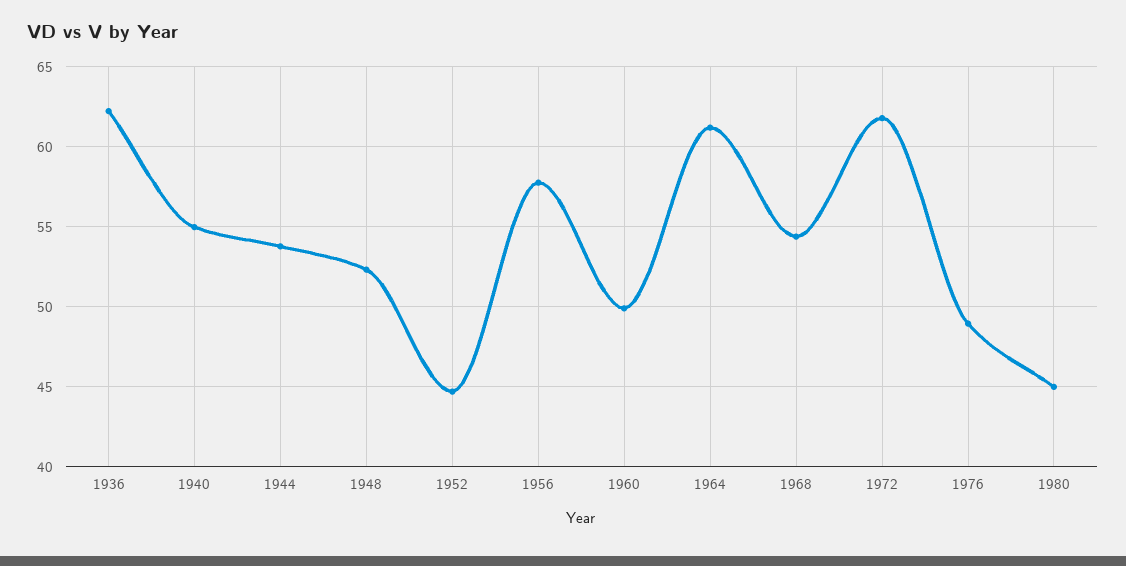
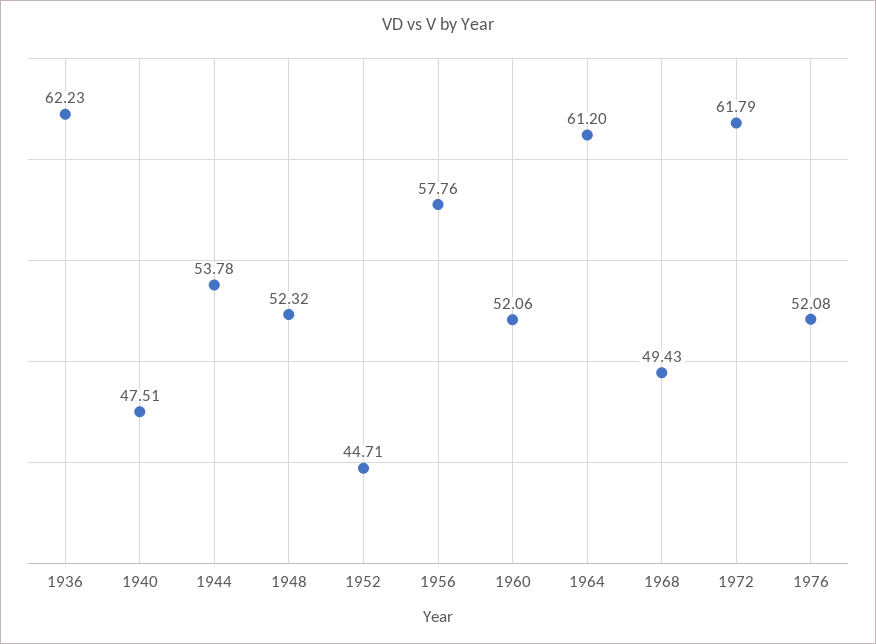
1940: 55 -> 47.51
1960: 50 -> 52.06
1968: 54.5 -> 49.43
1976: 49 -> 52.08
1980: 45 -> none

